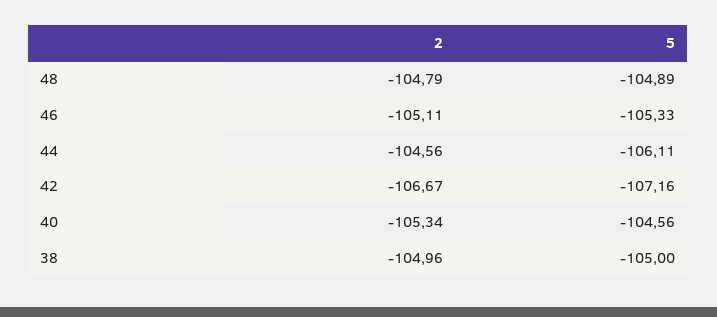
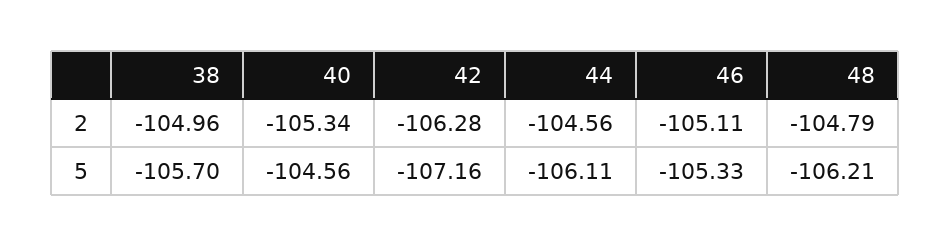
5, 48: -104.89 -> -106.21
2, 42: -106.67 -> -106.28
5, 38: -105 -> -105.7

